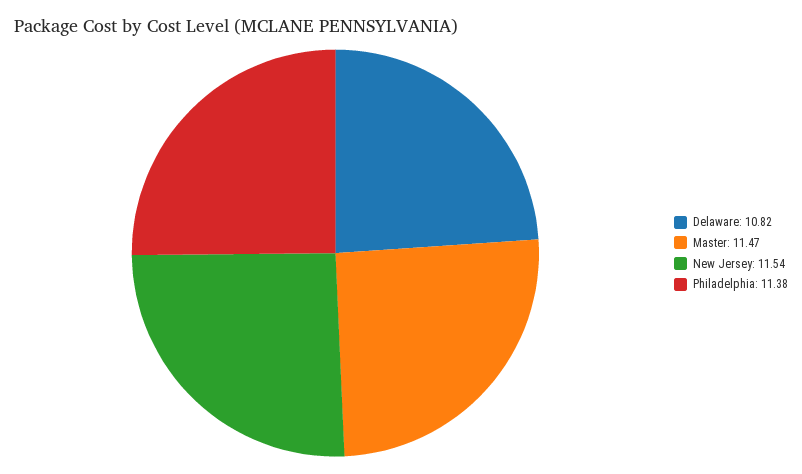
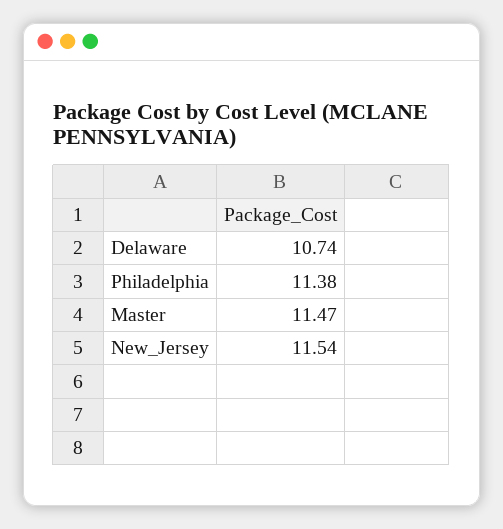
Delaware: 10.82 -> 10.74

